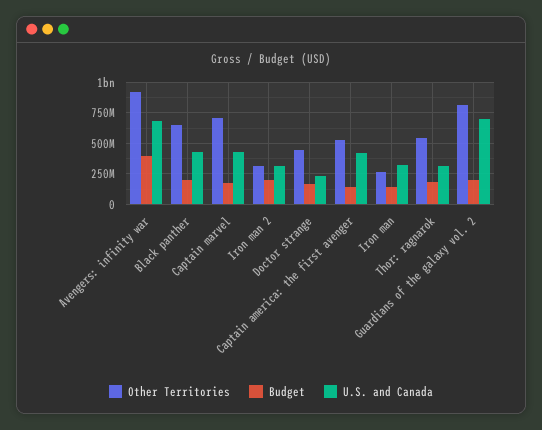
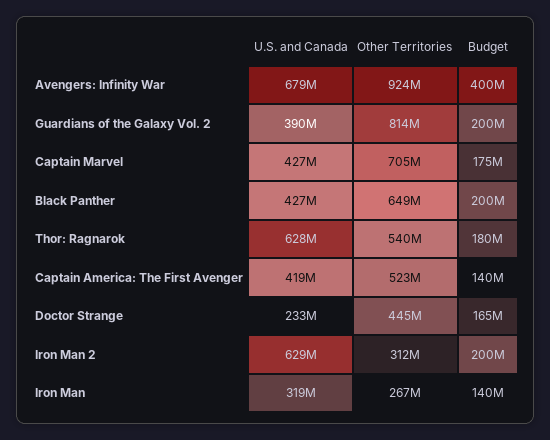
U.S. and Canada, Iron man 2: 300000000 -> 629000000
U.S. and Canada, Thor: ragnarok: 300000000 -> 628000000
U.S. and Canada, Guardians of the galaxy vol. 2: 700000000 -> 390000000

